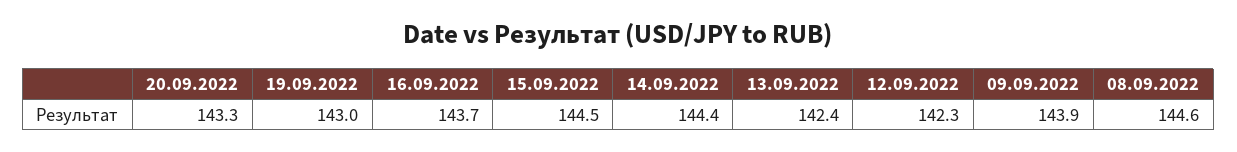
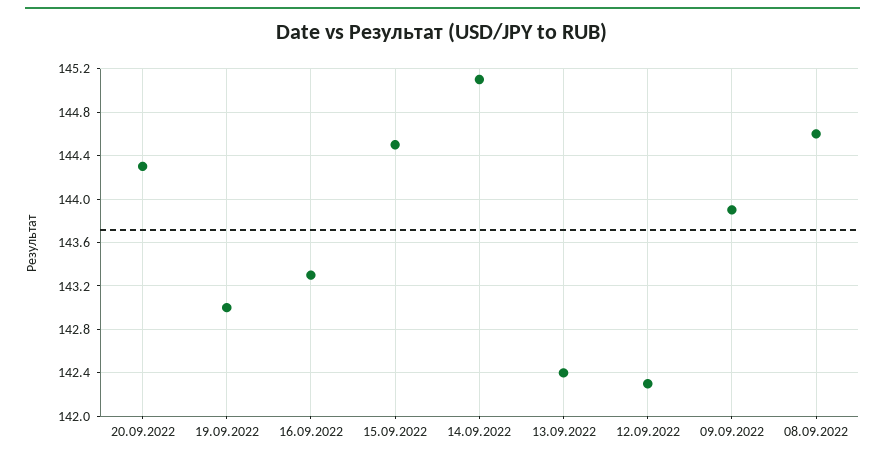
20.09.2022: 143.3 -> 144.3
16.09.2022: 143.7 -> 143.3
14.09.2022: 144.4 -> 145.1

